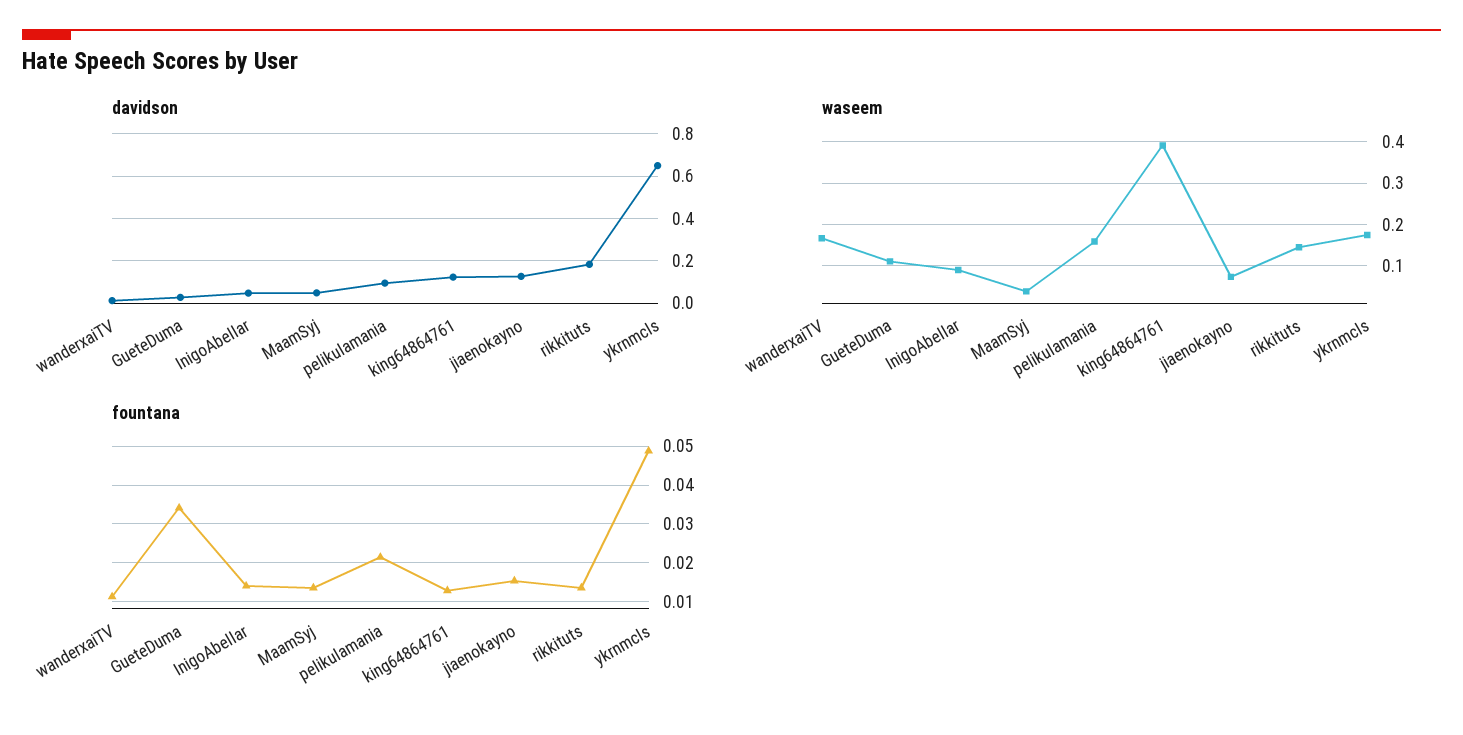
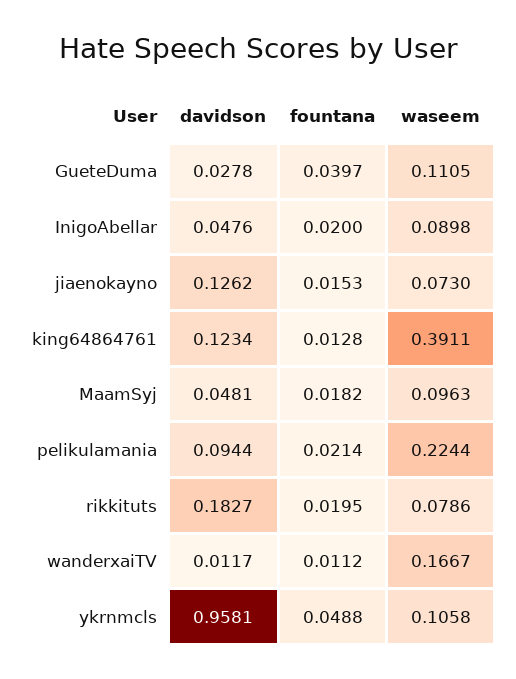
davidson, ykrnmcls: 0.65 -> 0.9581
waseem, MaamSyj: 0.04 -> 0.0963
waseem, pelikulamania: 0.16 -> 0.2244
waseem, rikkituts: 0.14 -> 0.0786
waseem, ykrnmcls: 0.18 -> 0.1058
fountana, GueteDuma: 0.034 -> 0.0397
fountana, InigoAbellar: 0.014 -> 0.02
fountana, MaamSyj: 0.014 -> 0.0182
fountana, rikkituts: 0.014 -> 0.0195

